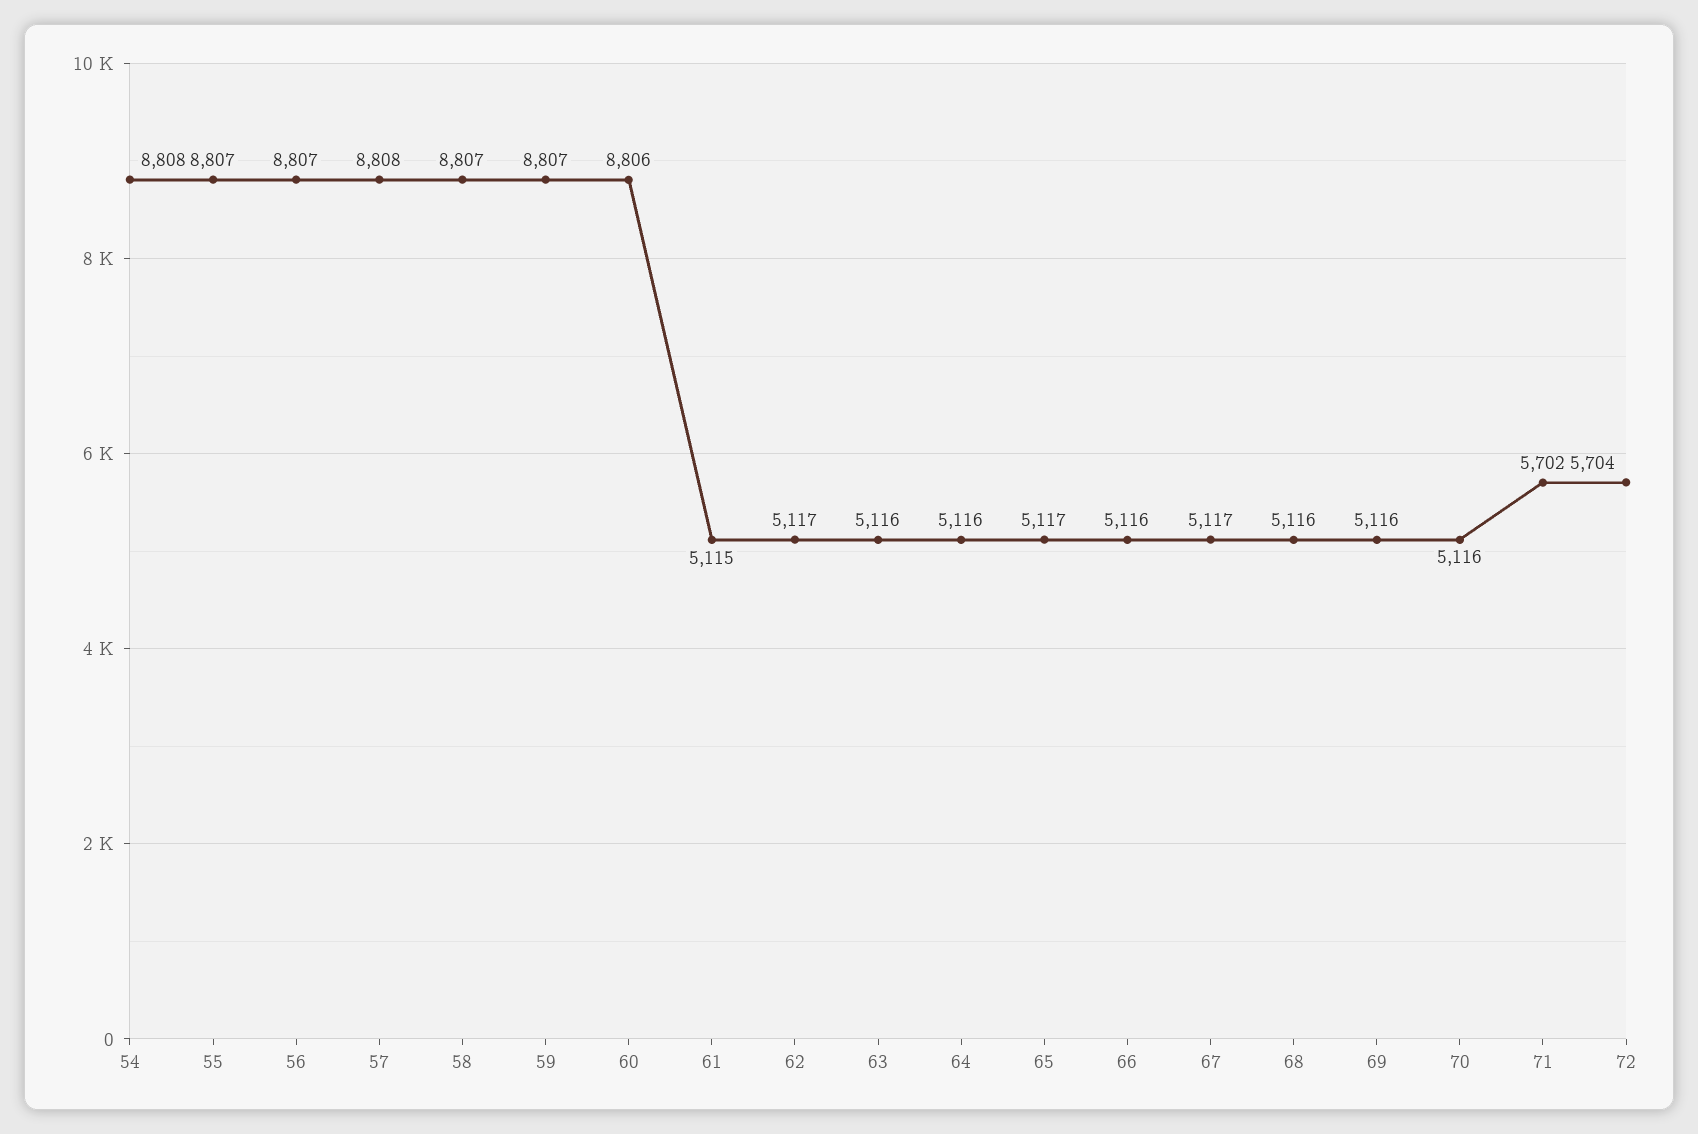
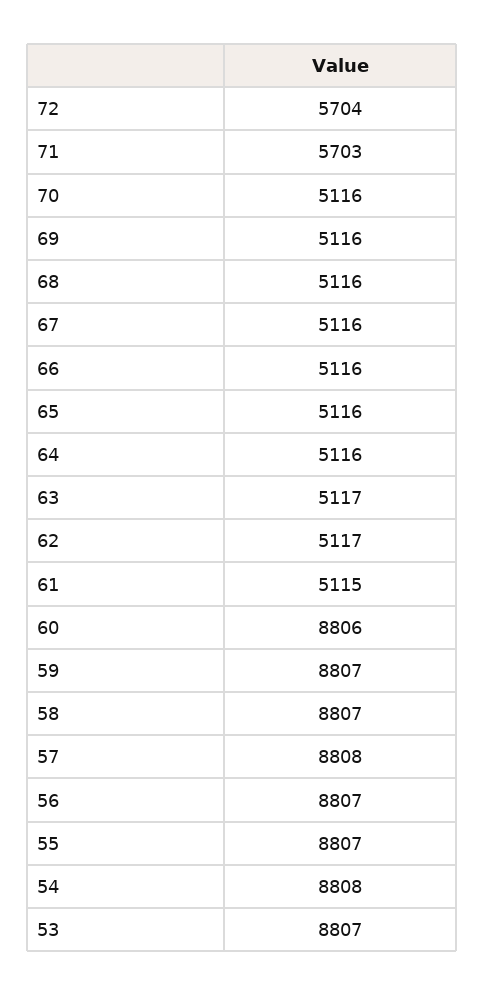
63: 5116 -> 5117
65: 5117 -> 5116
67: 5117 -> 5116
71: 5702 -> 5703
53: none -> 8807

